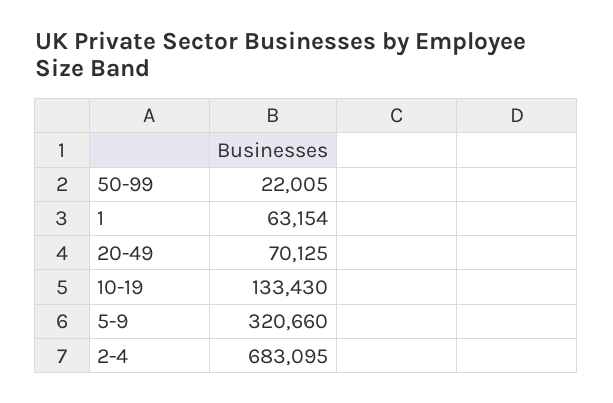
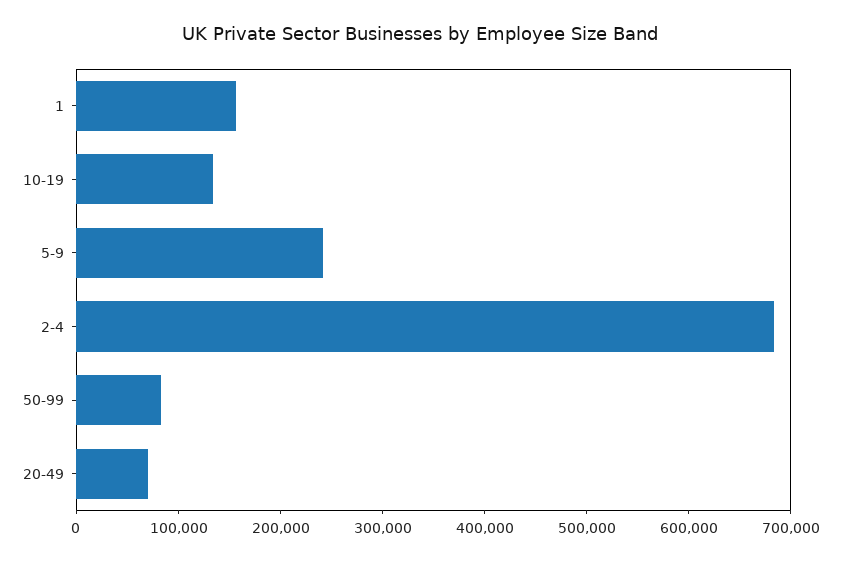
50-99: 22005 -> 80000
1: 63154 -> 160000
5-9: 320660 -> 240000

